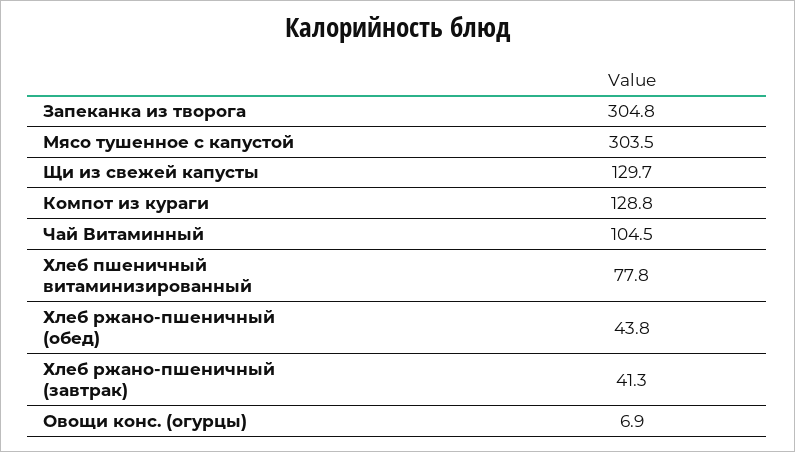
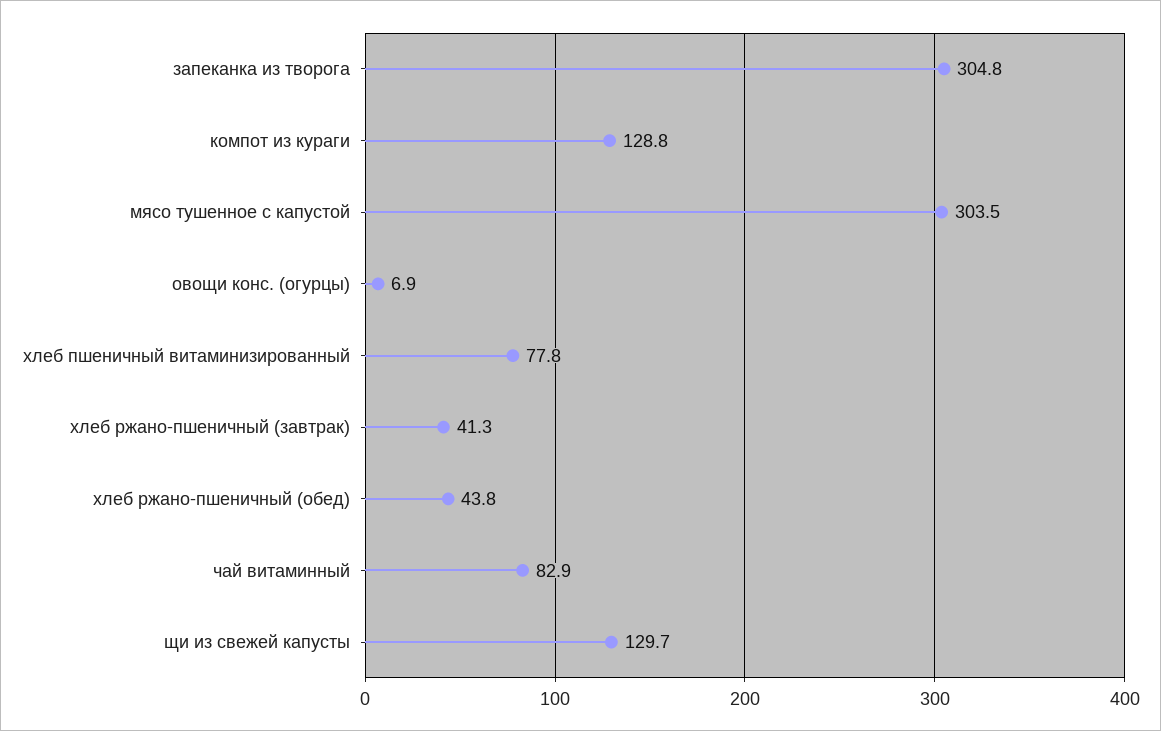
Чай Витаминный: 104.5 -> 82.9

